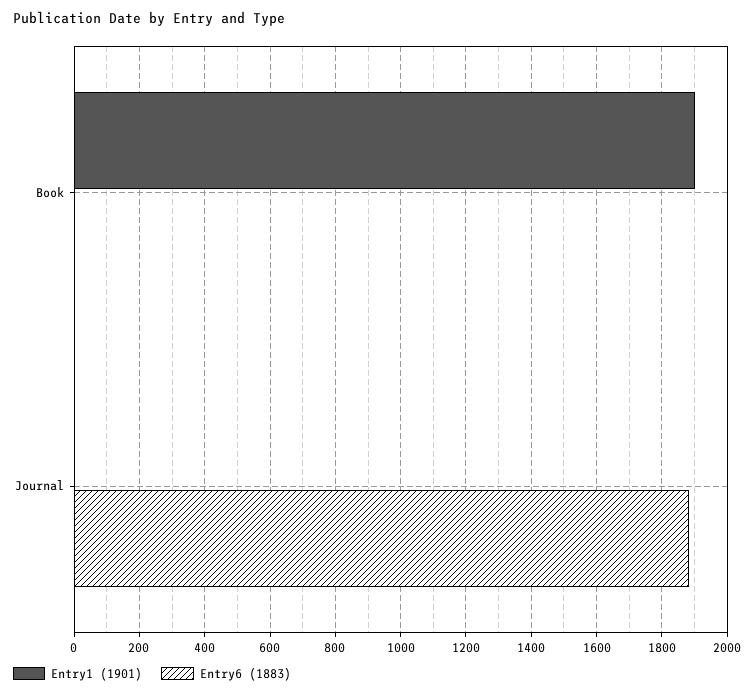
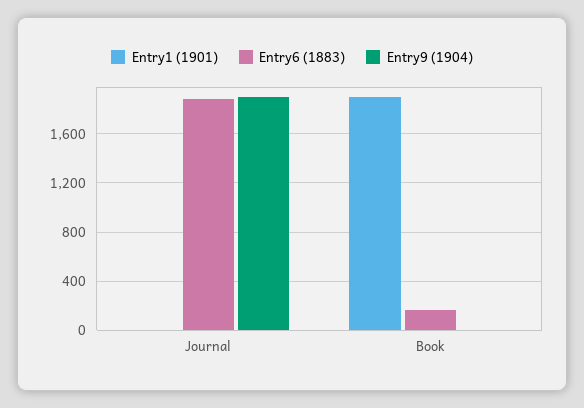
Entry6 (1883), Book: 0 -> 150
Entry9 (1904), Journal: none -> 1900
Entry9 (1904), Book: none -> 0

